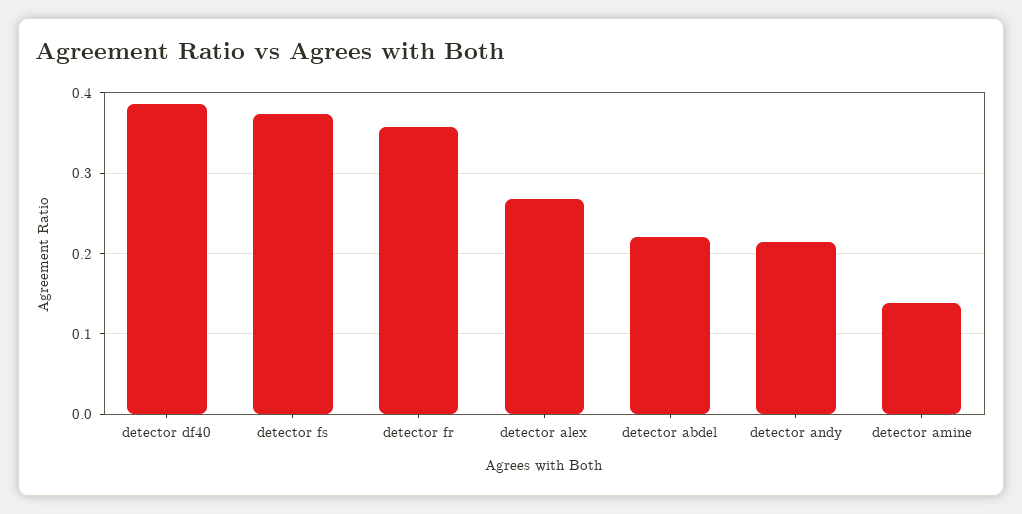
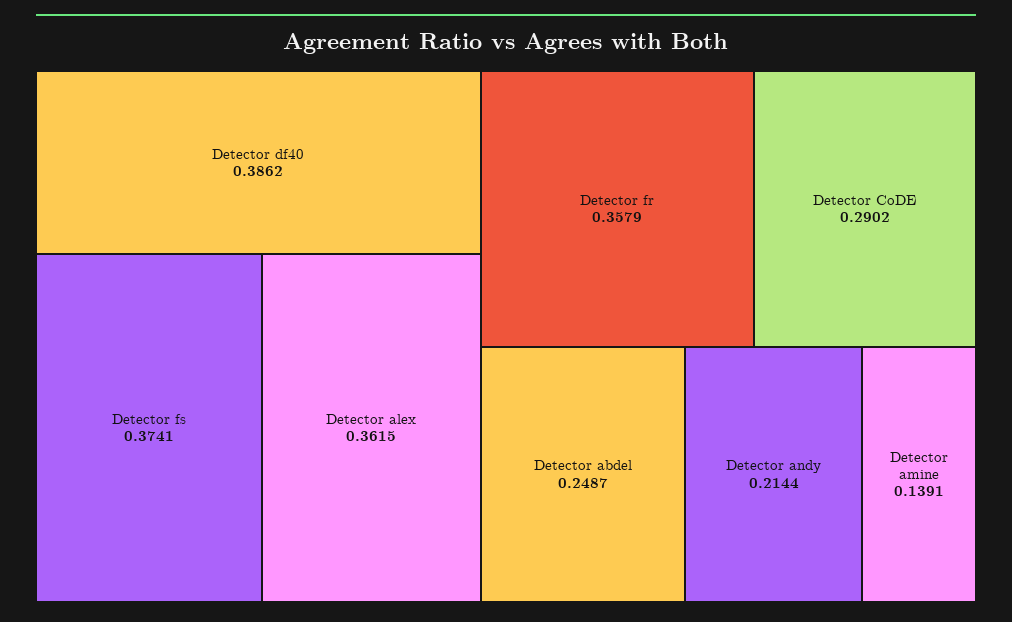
detector alex: 0.27 -> 0.3615
detector abdel: 0.22 -> 0.2487
Detector CoDE: none -> 0.2902

